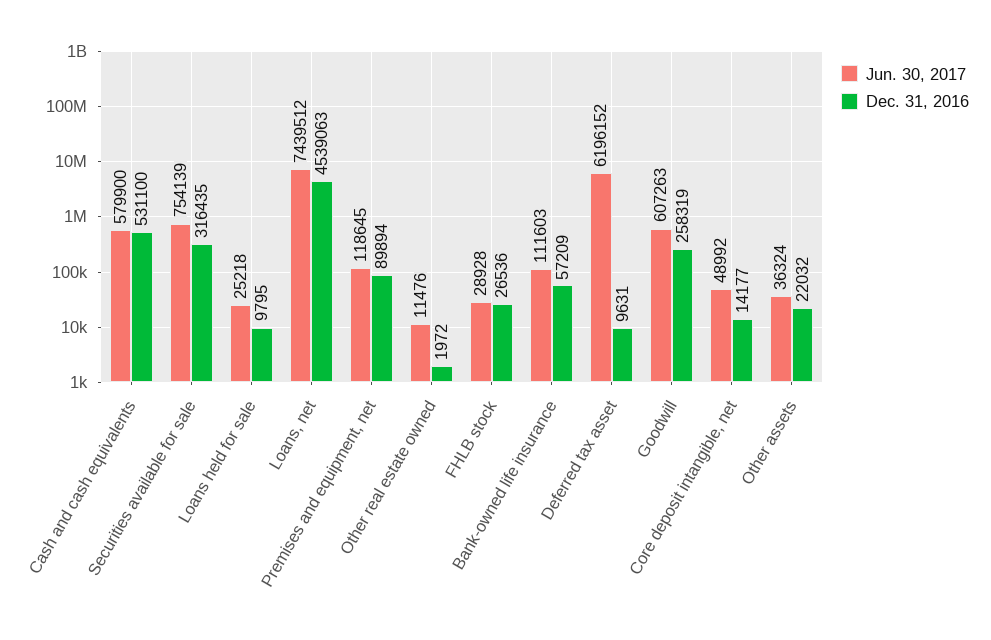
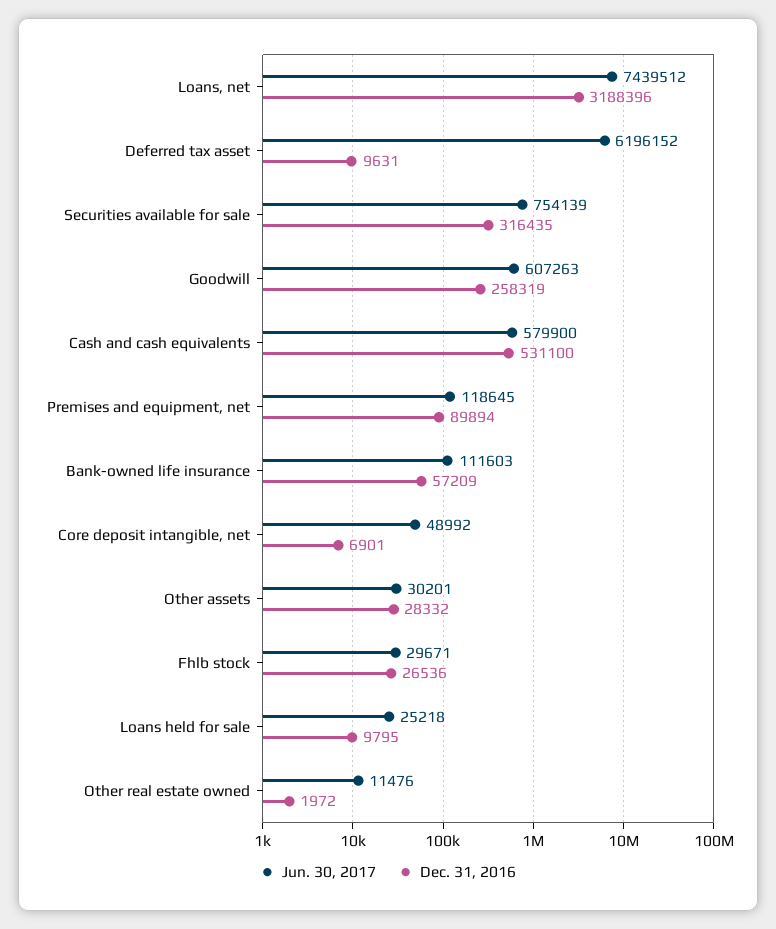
Dec. 31, 2016, Loans, net: 4539063 -> 3188396
Jun. 30, 2017, FHLB stock: 28928 -> 29671
Dec. 31, 2016, Core deposit intangible, net: 14177 -> 6901
Jun. 30, 2017, Other assets: 36324 -> 30201
Dec. 31, 2016, Other assets: 22032 -> 28332

